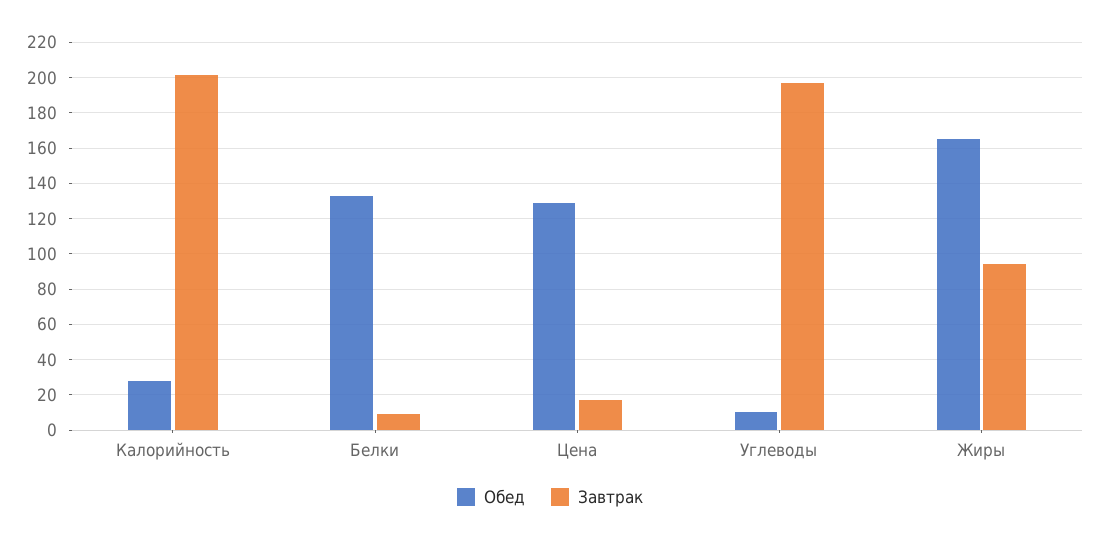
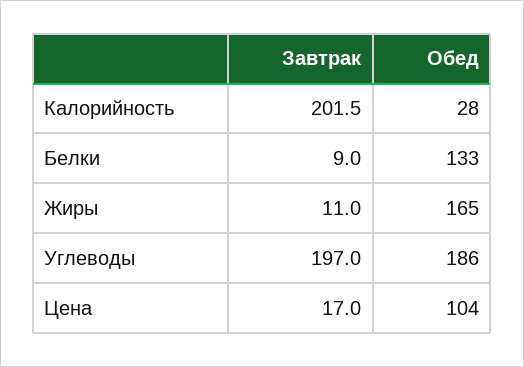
Обед, Цена: 130 -> 104
Обед, Углеводы: 10 -> 186
Завтрак, Жиры: 95 -> 11

